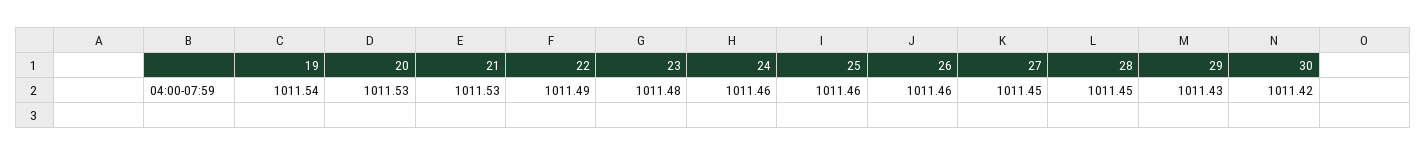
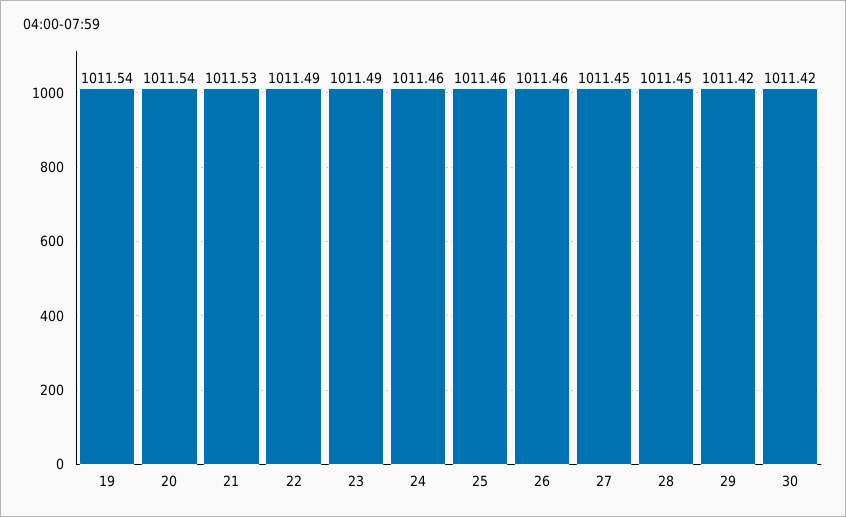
20: 1011.53 -> 1011.54
23: 1011.48 -> 1011.49
29: 1011.43 -> 1011.42

